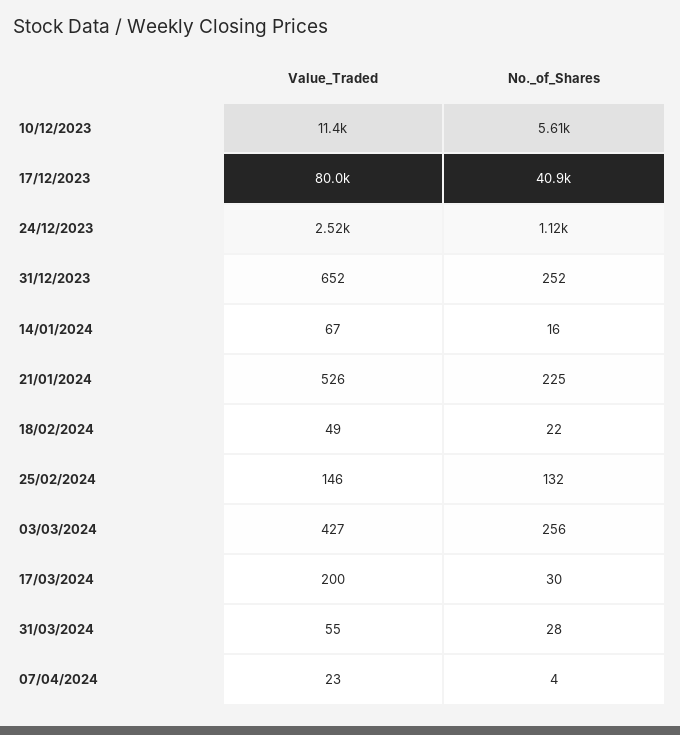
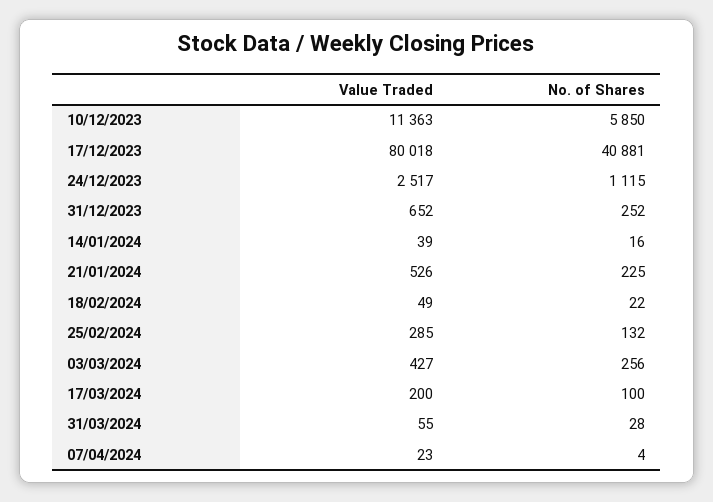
No._of_Shares, 10/12/2023: 5610 -> 5850
Value_Traded, 14/01/2024: 67 -> 39
Value_Traded, 25/02/2024: 146 -> 285
No._of_Shares, 17/03/2024: 30 -> 100

